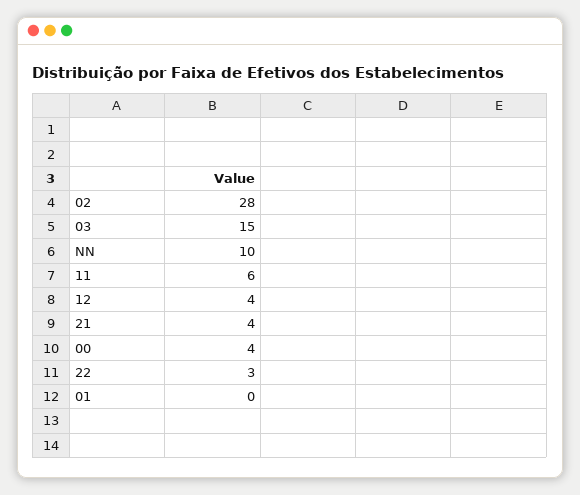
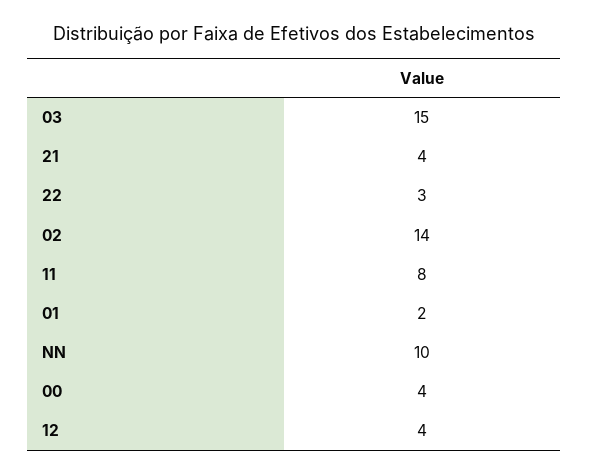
02: 28 -> 14
11: 6 -> 8
01: 0 -> 2

